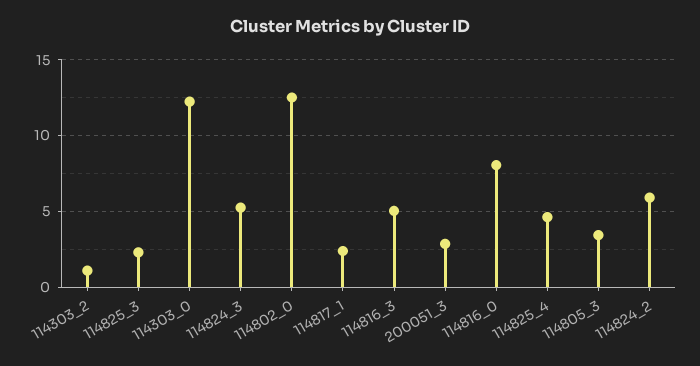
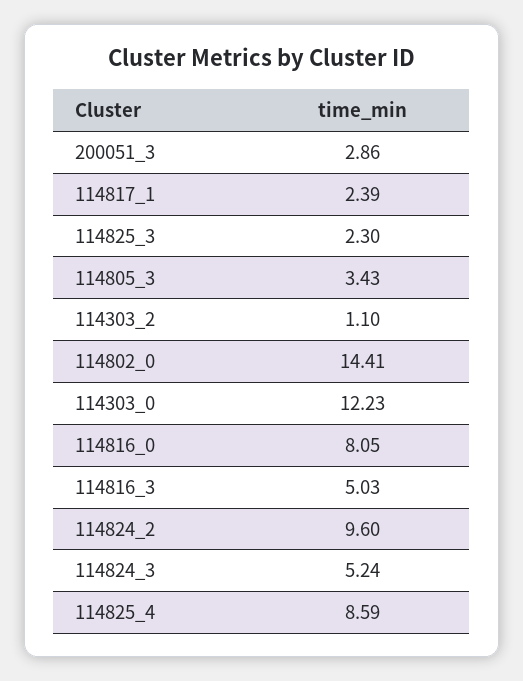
114802_0: 12.5 -> 14.41
114825_4: 4.5 -> 8.59
114824_2: 6 -> 9.6

